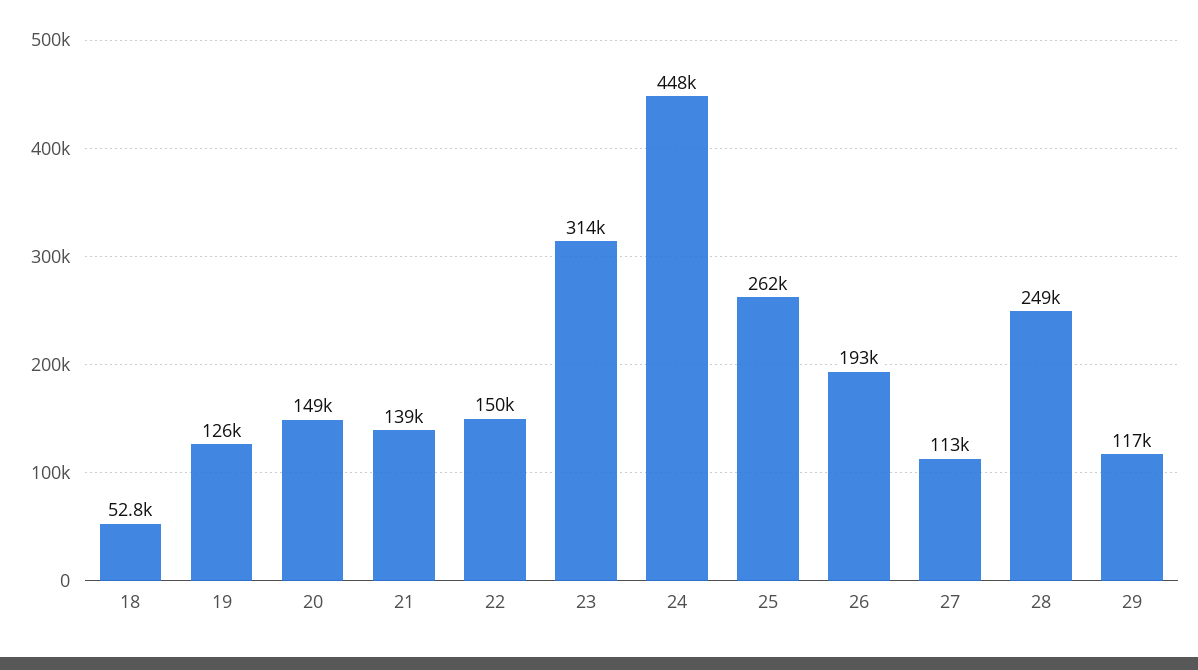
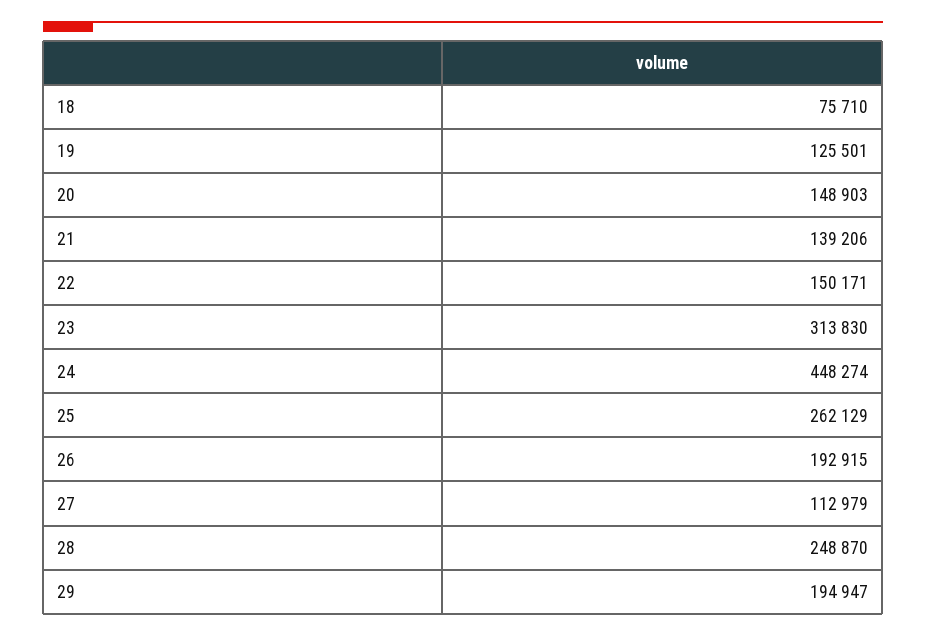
18: 52800 -> 75710
29: 117000 -> 194947

